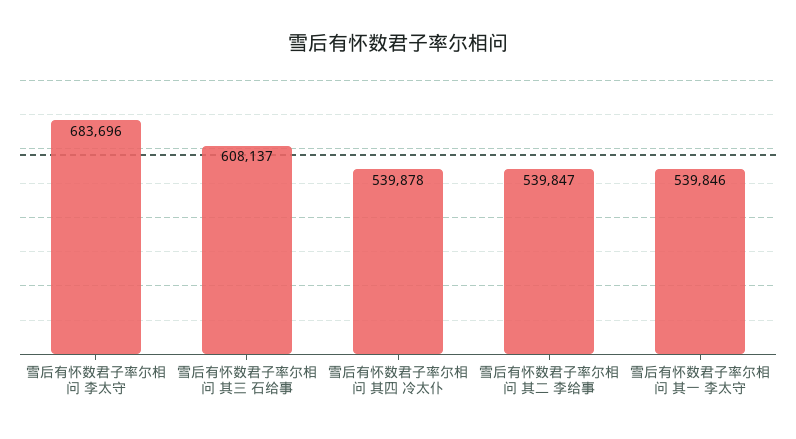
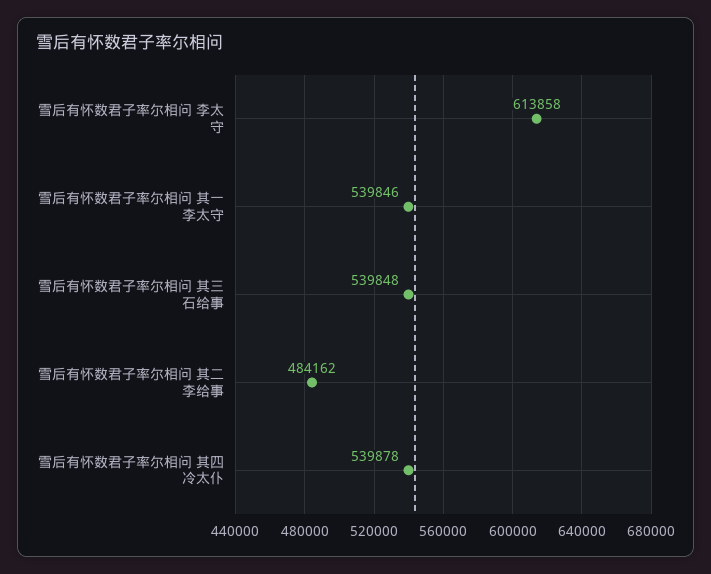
雪后有怀数君子率尔相问 李太守: 683696 -> 613858
雪后有怀数君子率尔相问 其三 石给事: 608137 -> 539848
雪后有怀数君子率尔相问 其二 李给事: 539847 -> 484162

